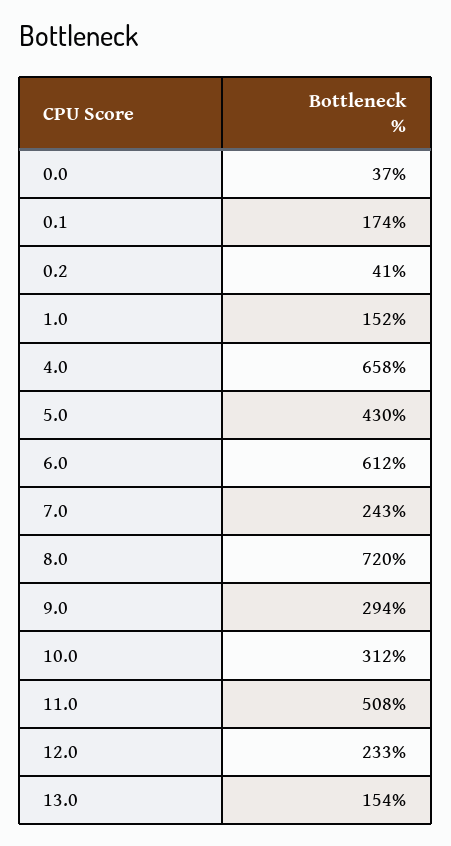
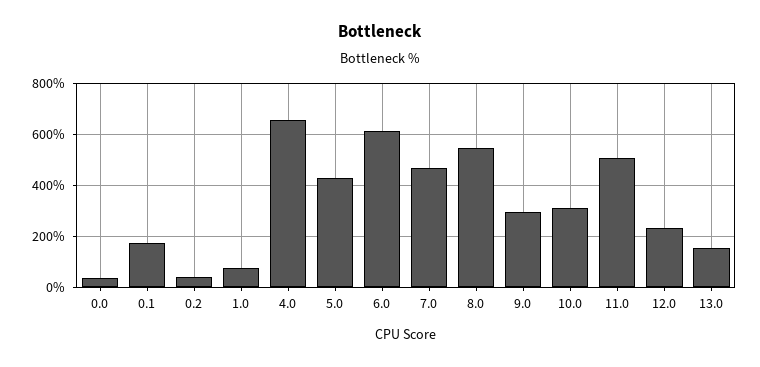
1.0: 152 -> 75
7.0: 243 -> 475
8.0: 720 -> 550

